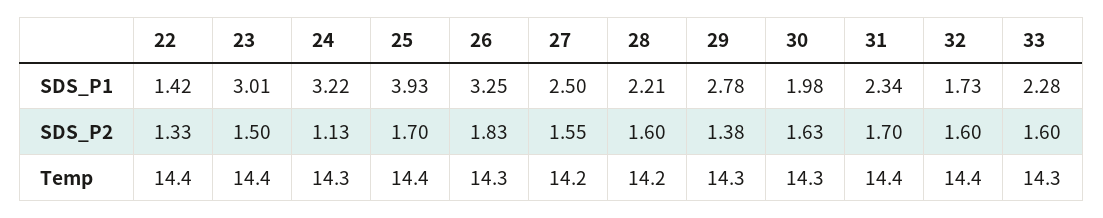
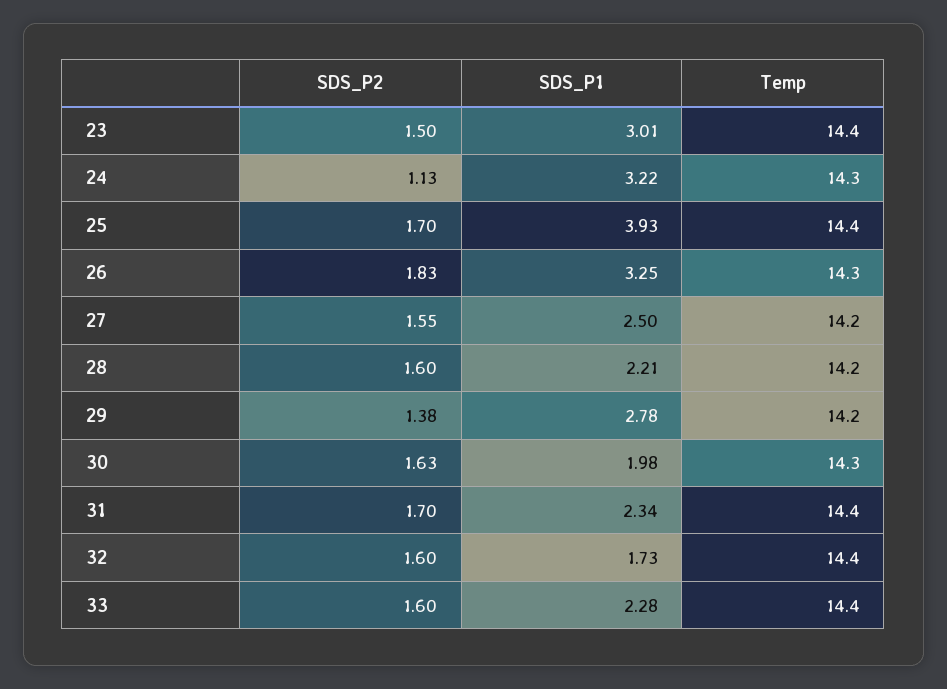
22, SDS_P1: 1.42 -> none
22, SDS_P2: 1.33 -> none
22, Temp: 14.4 -> none
29, Temp: 14.3 -> 14.2
33, Temp: 14.3 -> 14.4

